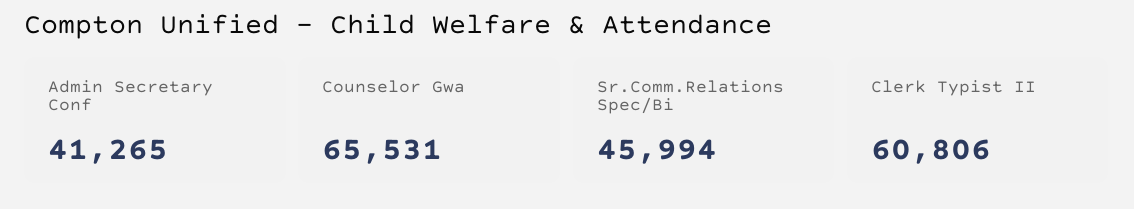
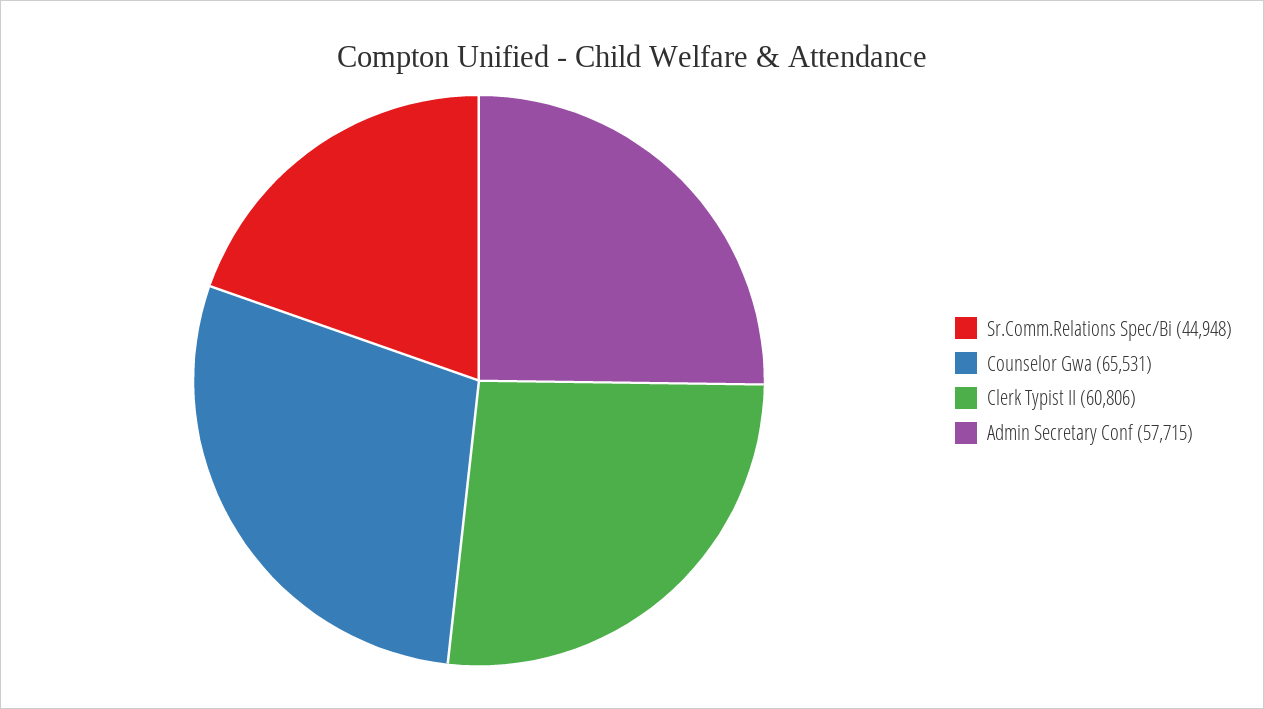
Admin Secretary Conf: 41265 -> 57715
Sr.Comm.Relations Spec/Bi: 45994 -> 44948

